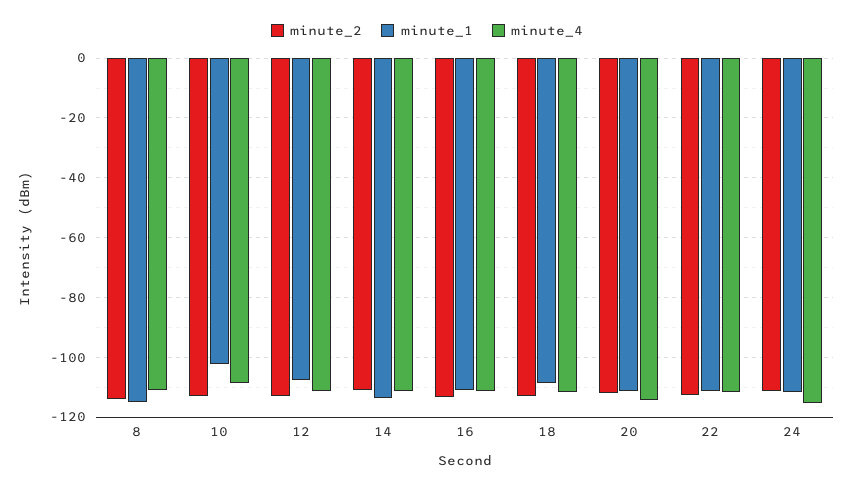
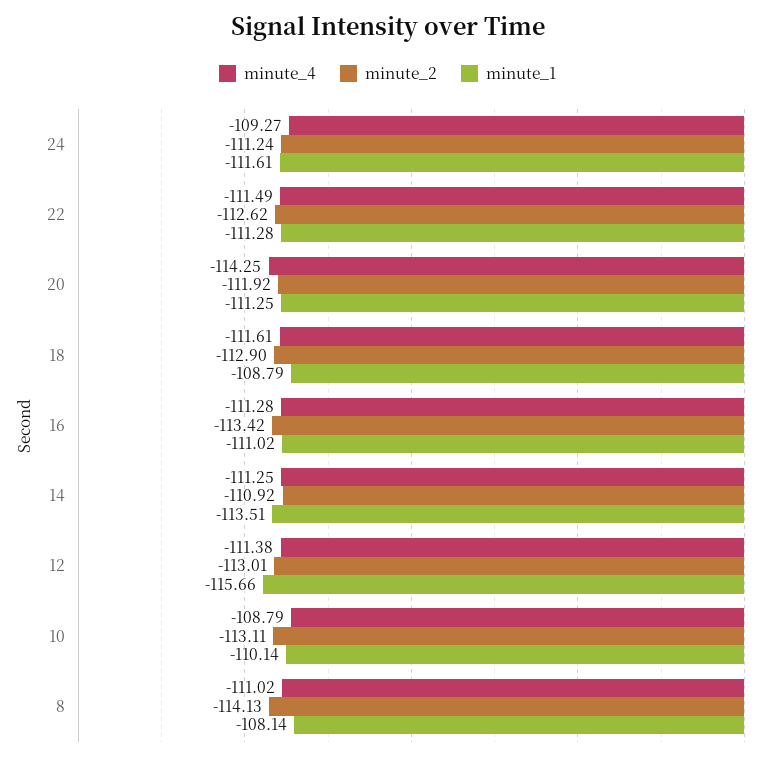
minute_1, 8: -115 -> -108.14
minute_1, 10: -102.5 -> -110.14
minute_1, 12: -107.5 -> -115.66
minute_4, 24: -115 -> -109.27

